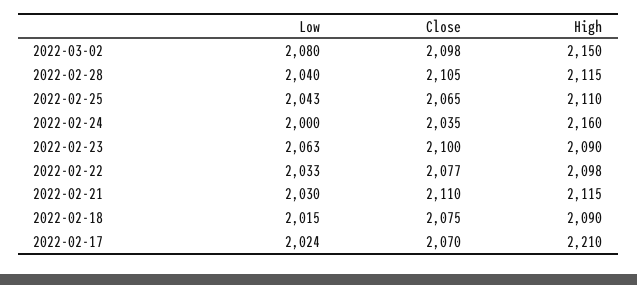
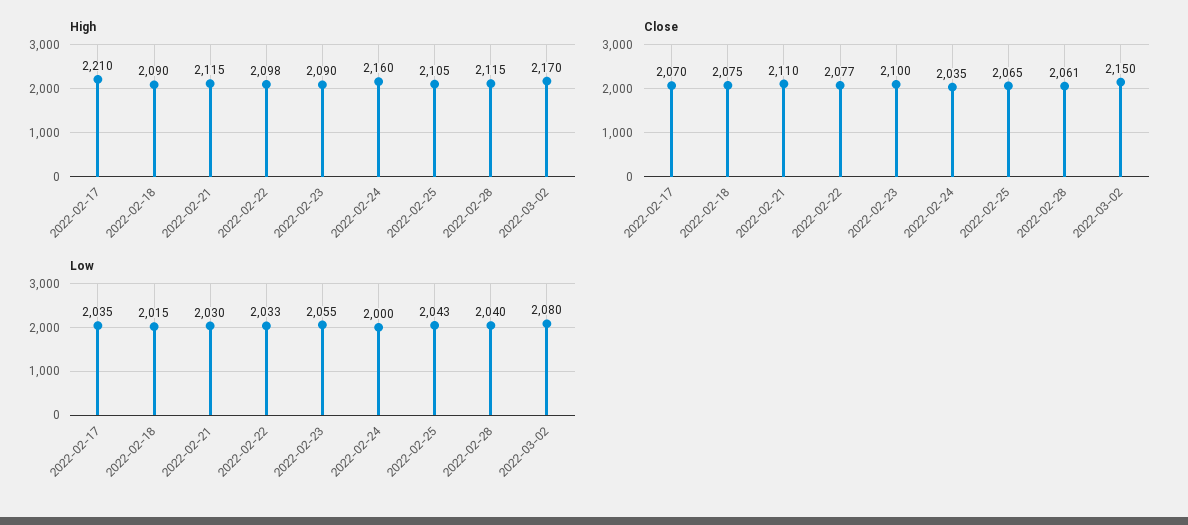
Close, 2022-03-02: 2098 -> 2150
High, 2022-03-02: 2150 -> 2170
Close, 2022-02-28: 2105 -> 2061
High, 2022-02-25: 2110 -> 2105
Low, 2022-02-23: 2063 -> 2055
Low, 2022-02-17: 2024 -> 2035

